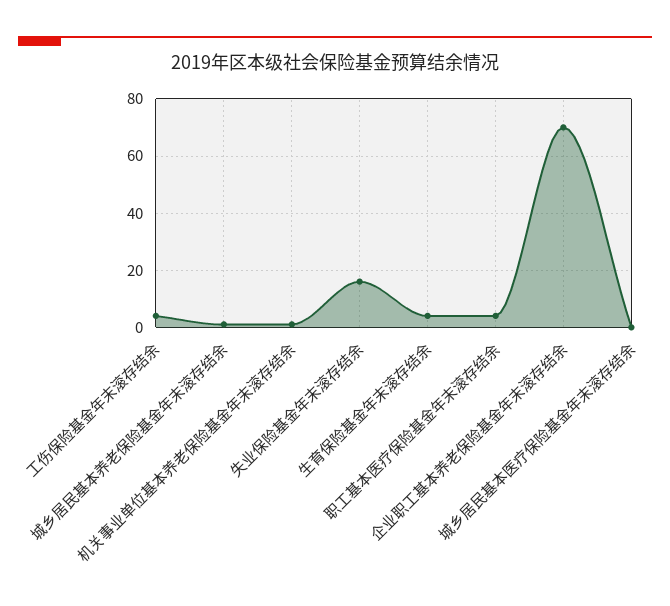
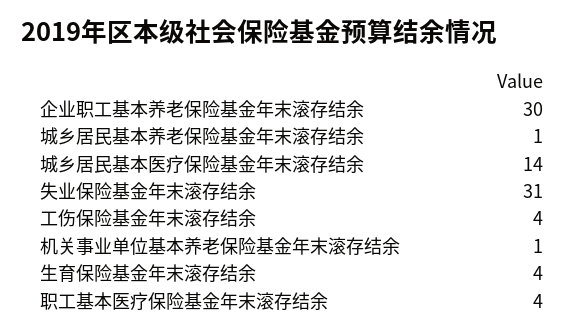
失业保险基金年末滚存结余: 15 -> 31
企业职工基本养老保险基金年末滚存结余: 70 -> 30
城乡居民基本医疗保险基金年末滚存结余: 0 -> 14

